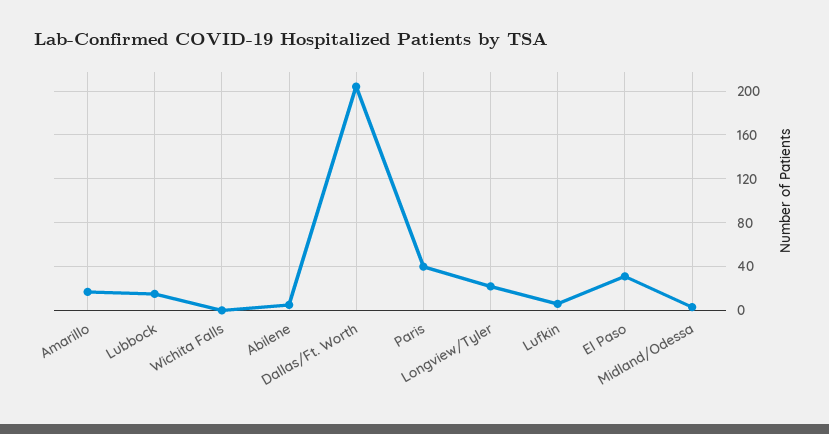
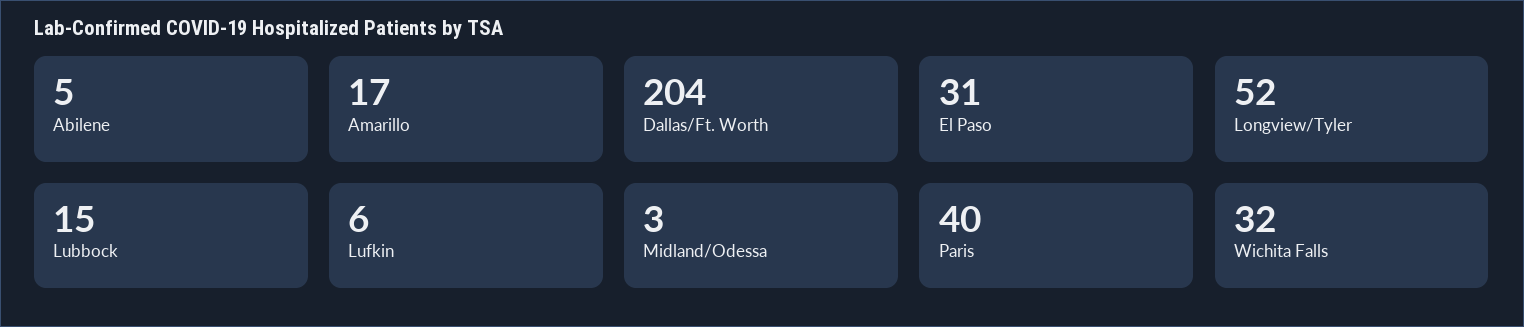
Wichita Falls: 0 -> 32
Longview/Tyler: 20 -> 52

